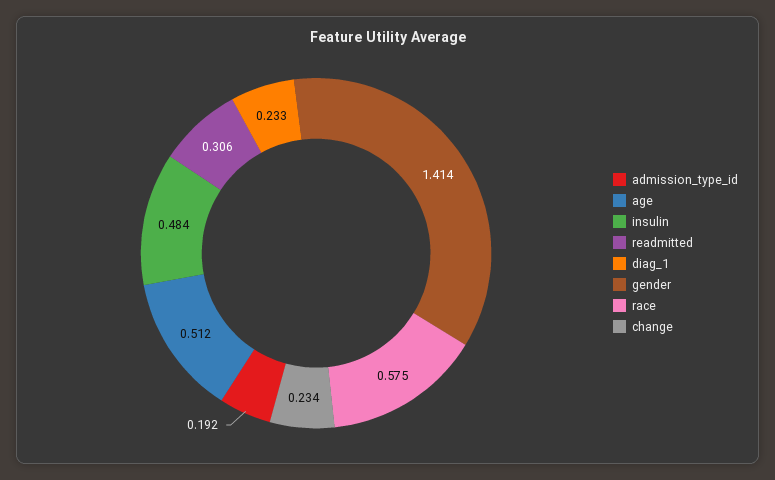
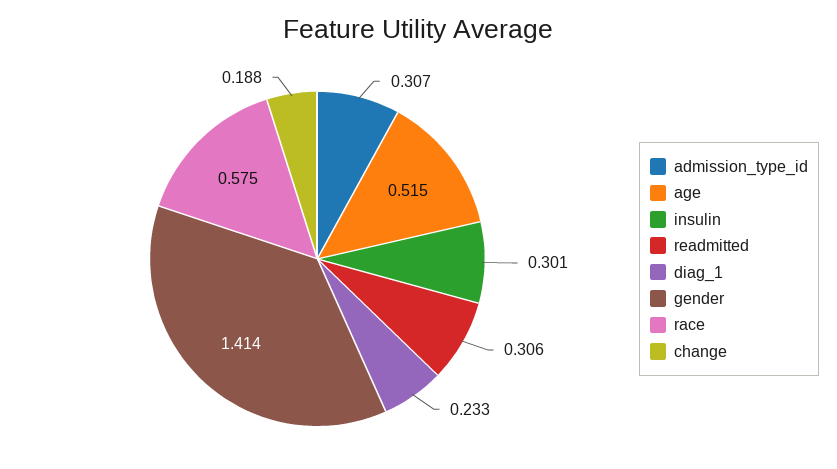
admission_type_id: 0.192 -> 0.307
age: 0.512 -> 0.515
insulin: 0.484 -> 0.301
change: 0.234 -> 0.188

